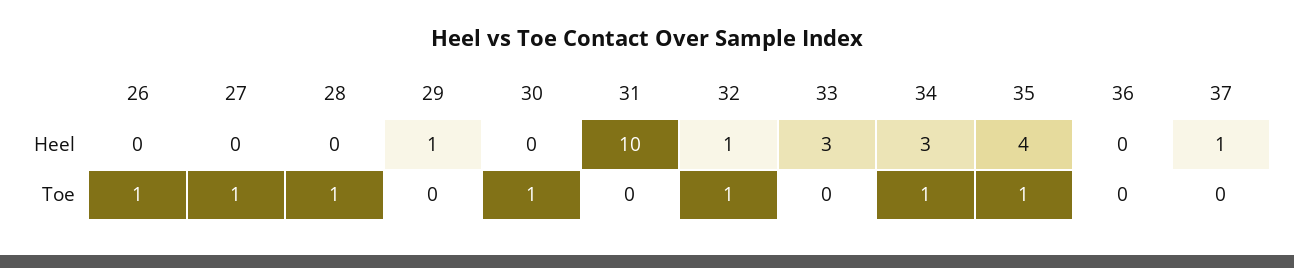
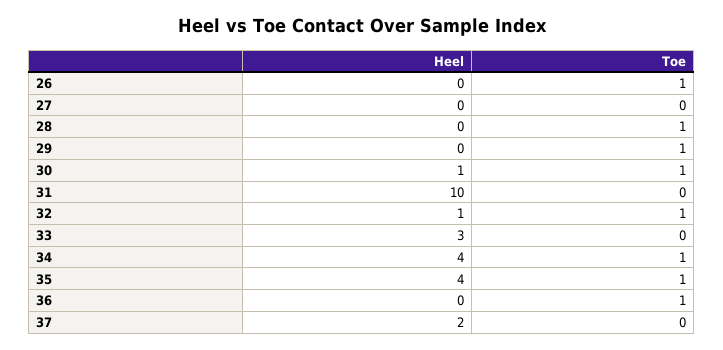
29, Heel: 1 -> 0
30, Heel: 0 -> 1
34, Heel: 3 -> 4
37, Heel: 1 -> 2
27, Toe: 1 -> 0
29, Toe: 0 -> 1
36, Toe: 0 -> 1

